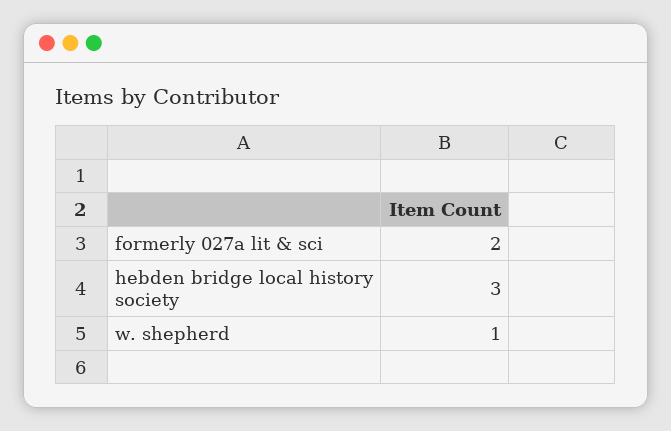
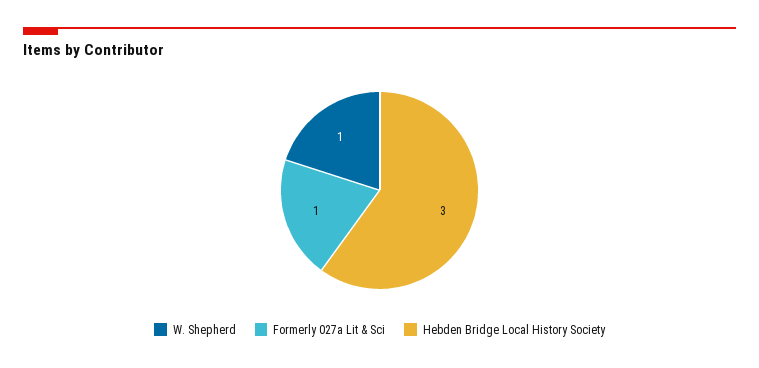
formerly 027a lit & sci: 2 -> 1

